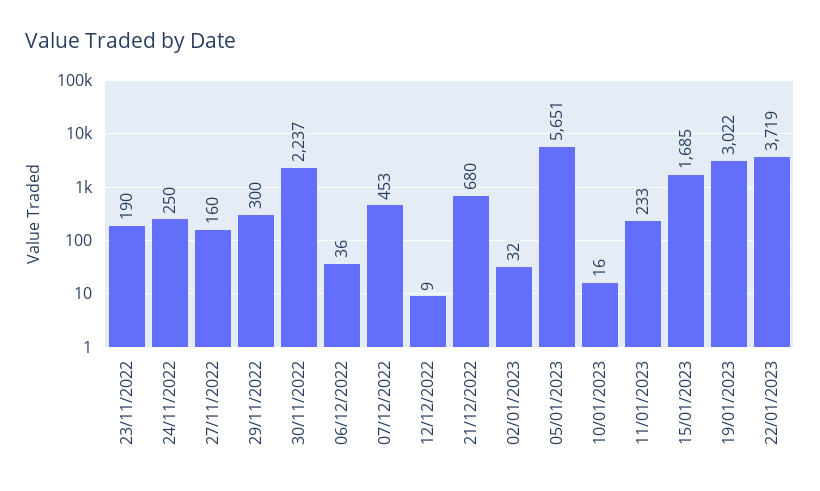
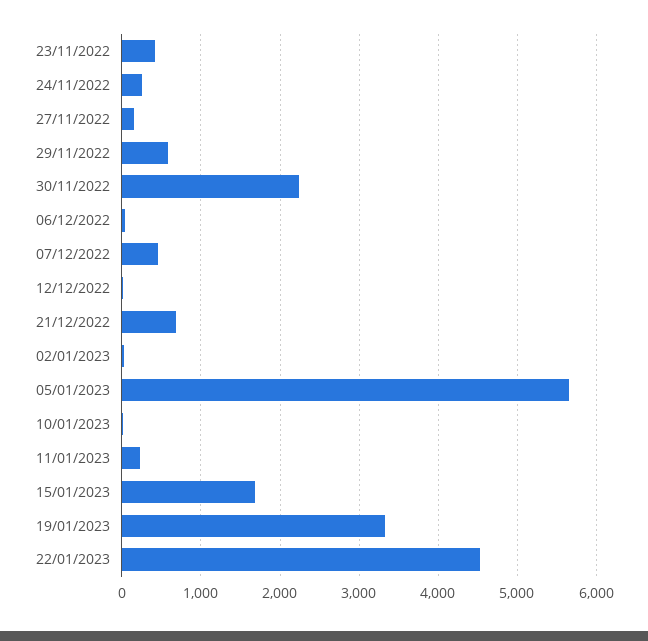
23/11/2022: 190 -> 400
29/11/2022: 300 -> 600
19/01/2023: 3022 -> 3300
22/01/2023: 3719 -> 4500

